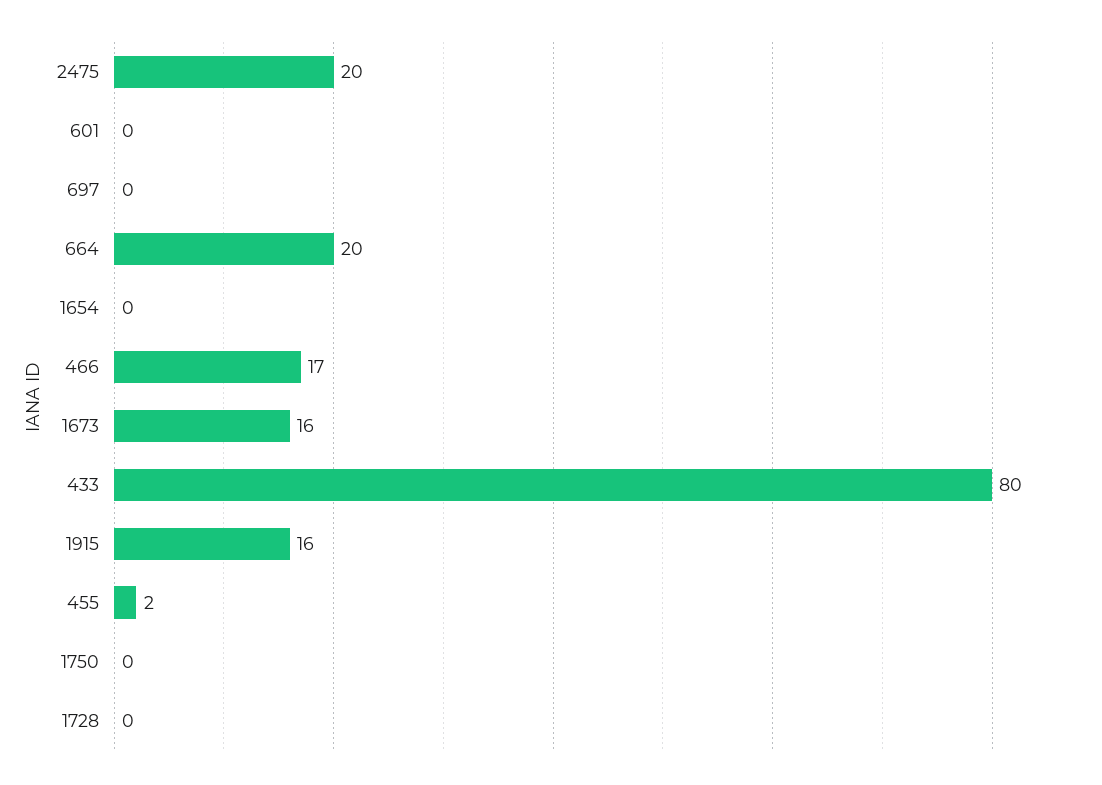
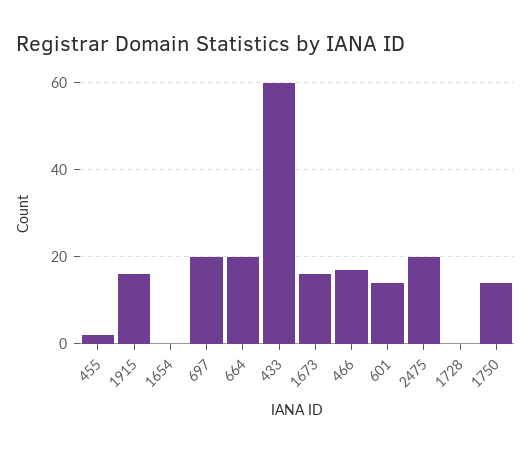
601: 0 -> 15
697: 0 -> 20
433: 80 -> 60
1750: 0 -> 15

